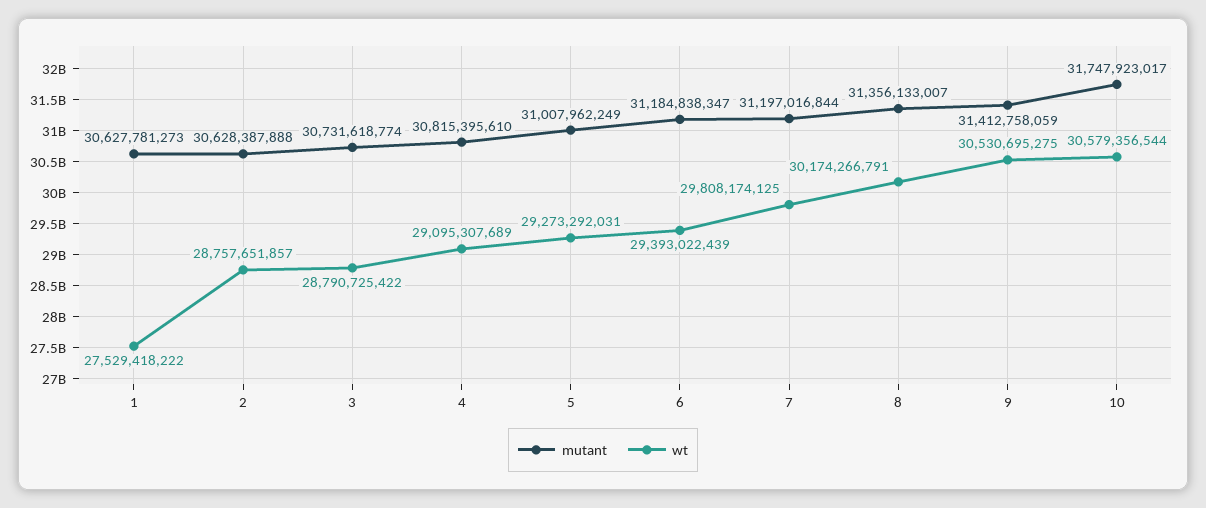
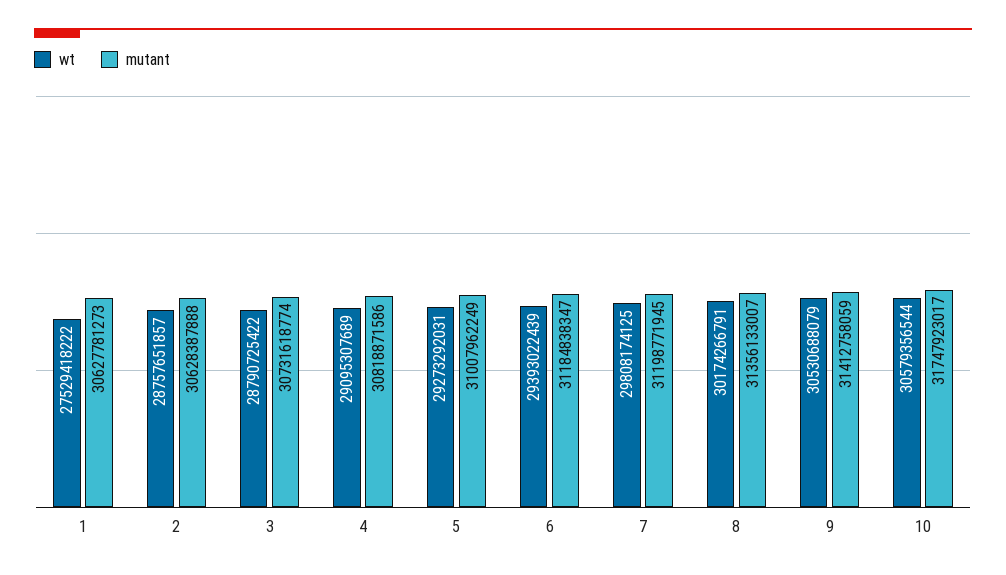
mutant, 4: 30815395610 -> 30818871586
mutant, 7: 31197016844 -> 31198771945
wt, 9: 30530695275 -> 30530688079

